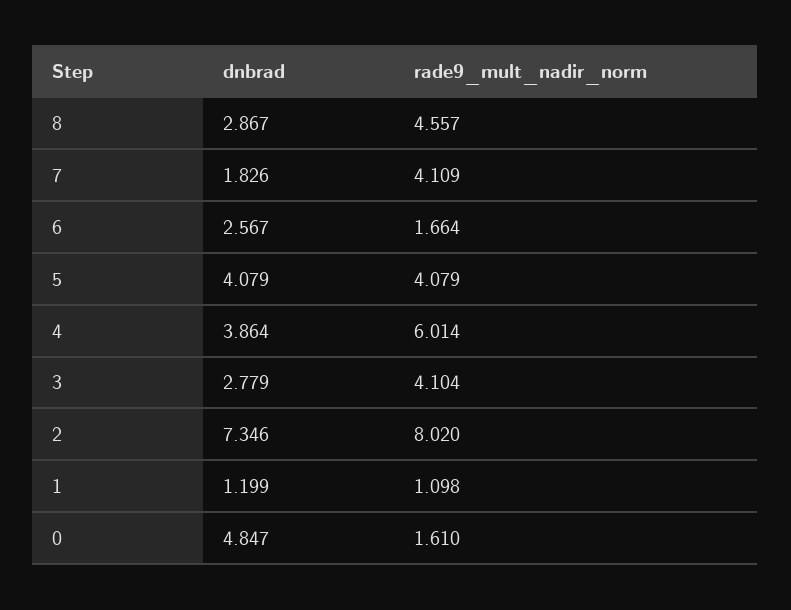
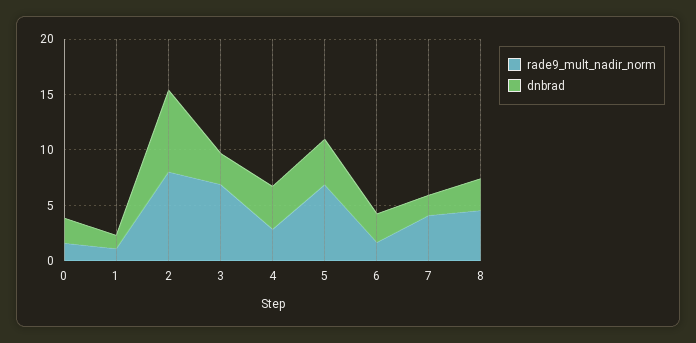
rade9_mult_nadir_norm, 5: 4.079 -> 7
rade9_mult_nadir_norm, 4: 6.014 -> 3
rade9_mult_nadir_norm, 3: 4.104 -> 7
dnbrad, 0: 4.847 -> 2

